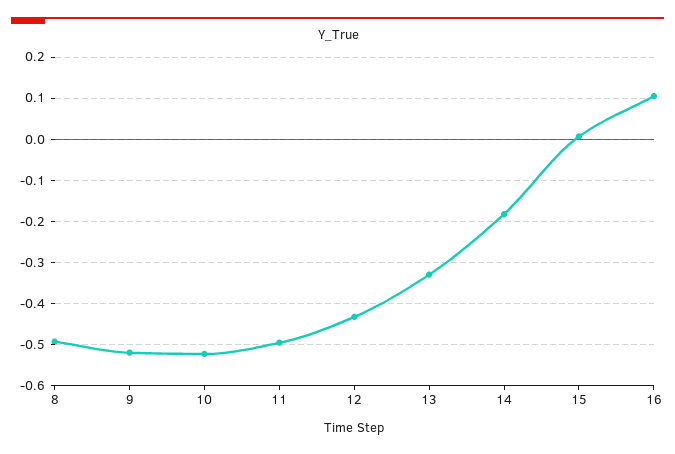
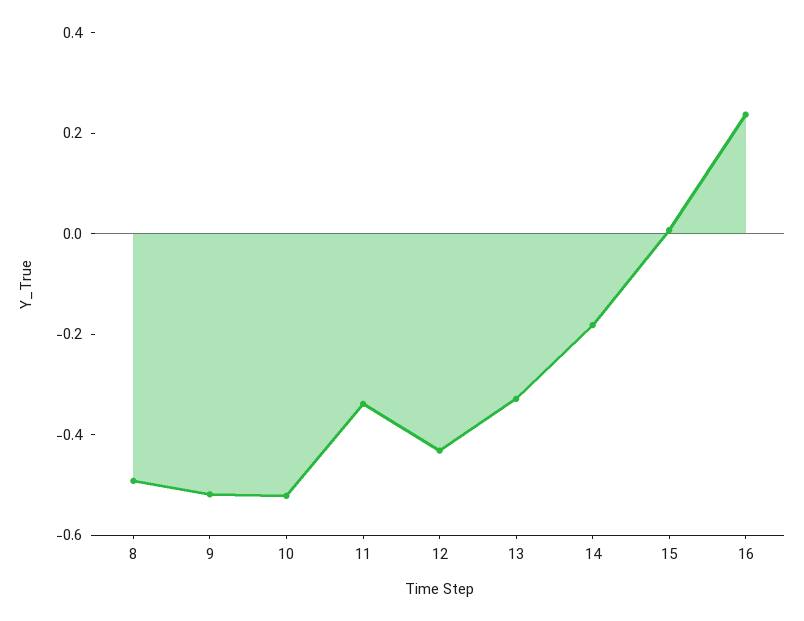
11: -0.5 -> -0.35
16: 0.1 -> 0.25

